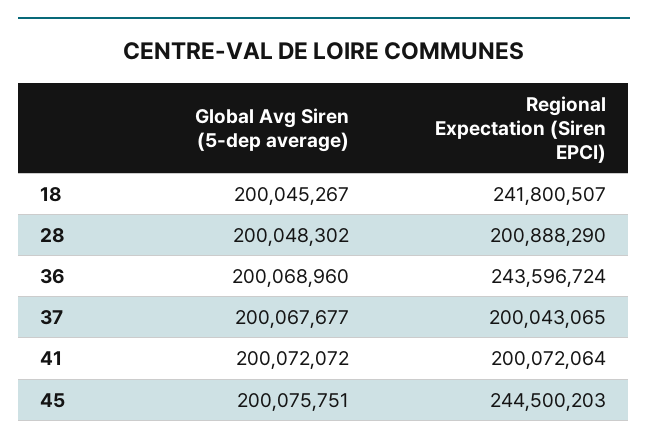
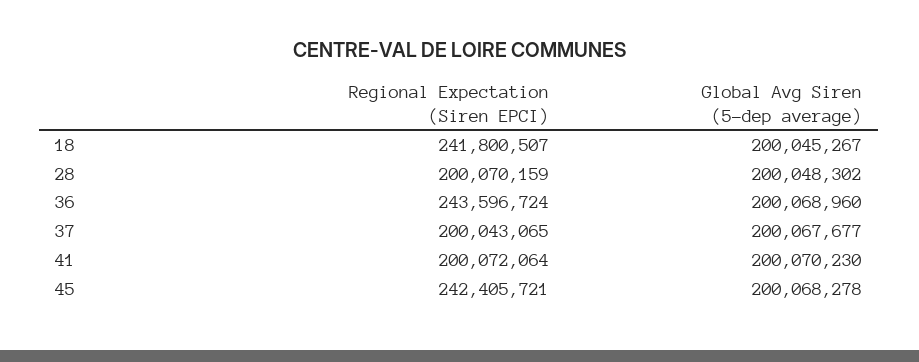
Regional Expectation (Siren EPCI), 28: 200888290 -> 200070159
Global Avg Siren (5-dep average), 41: 200072072 -> 200070230
Global Avg Siren (5-dep average), 45: 200075751 -> 200068278
Regional Expectation (Siren EPCI), 45: 244500203 -> 242405721

